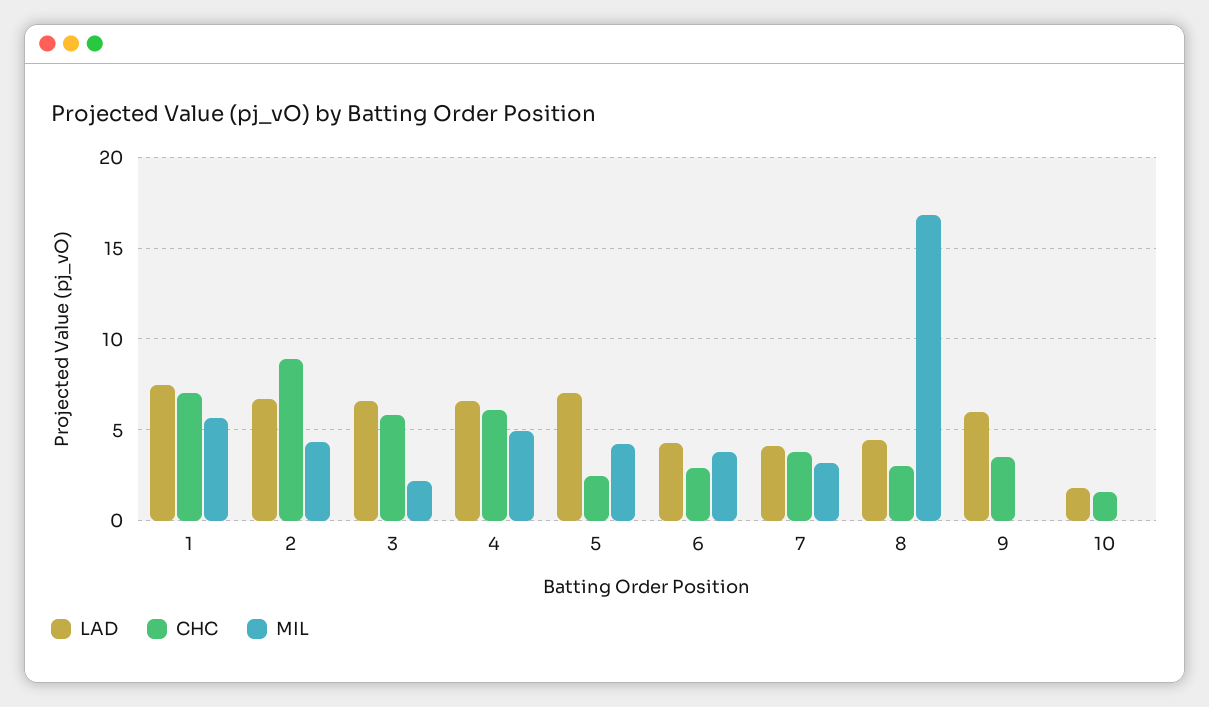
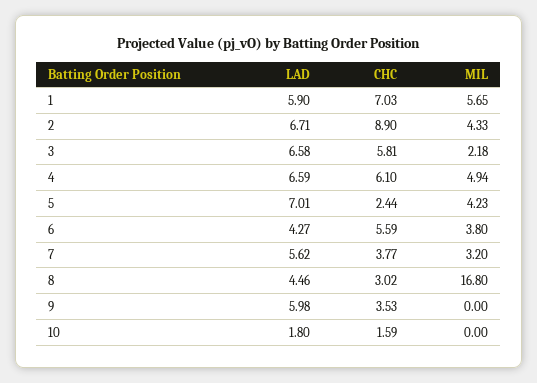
LAD, 1: 7.5 -> 5.9
CHC, 6: 3 -> 5.59
LAD, 7: 4 -> 5.62

